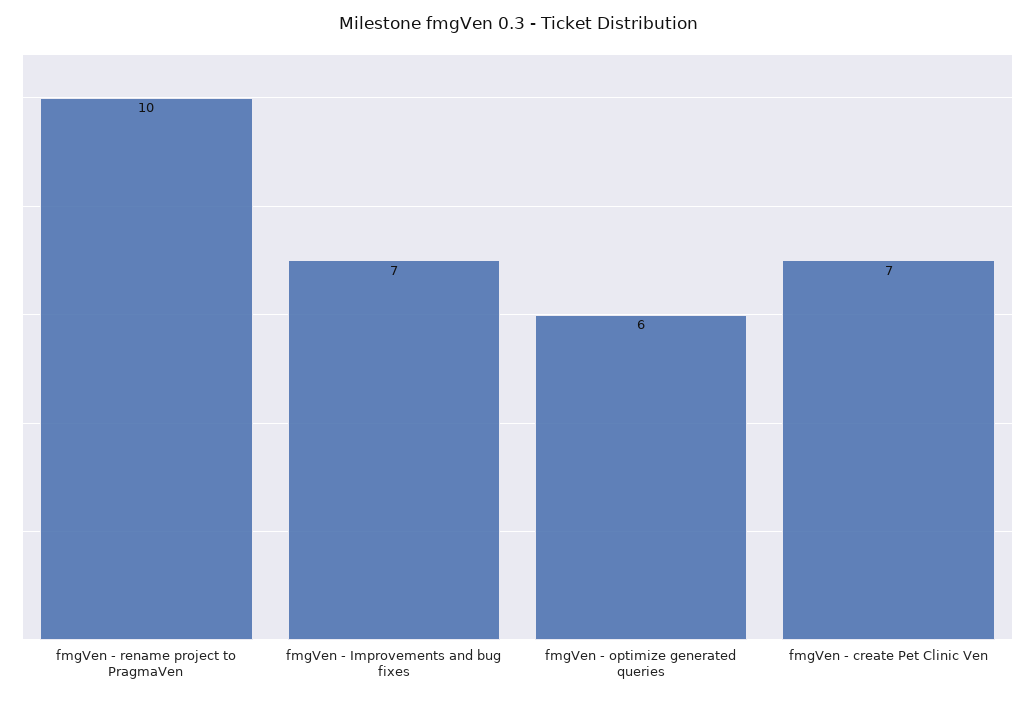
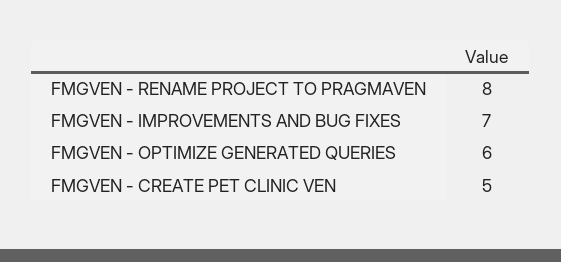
fmgVen - rename project to PragmaVen: 10 -> 8
fmgVen - create Pet Clinic Ven: 7 -> 5

